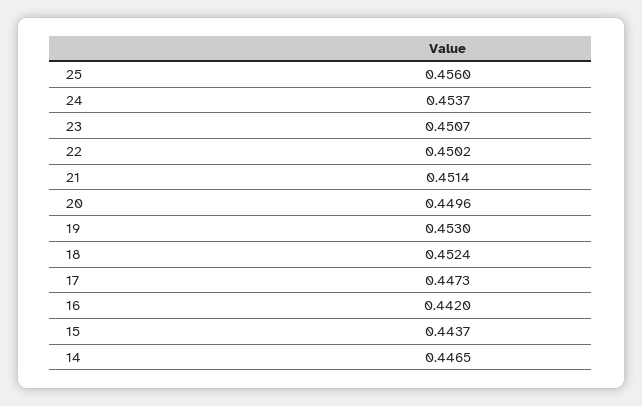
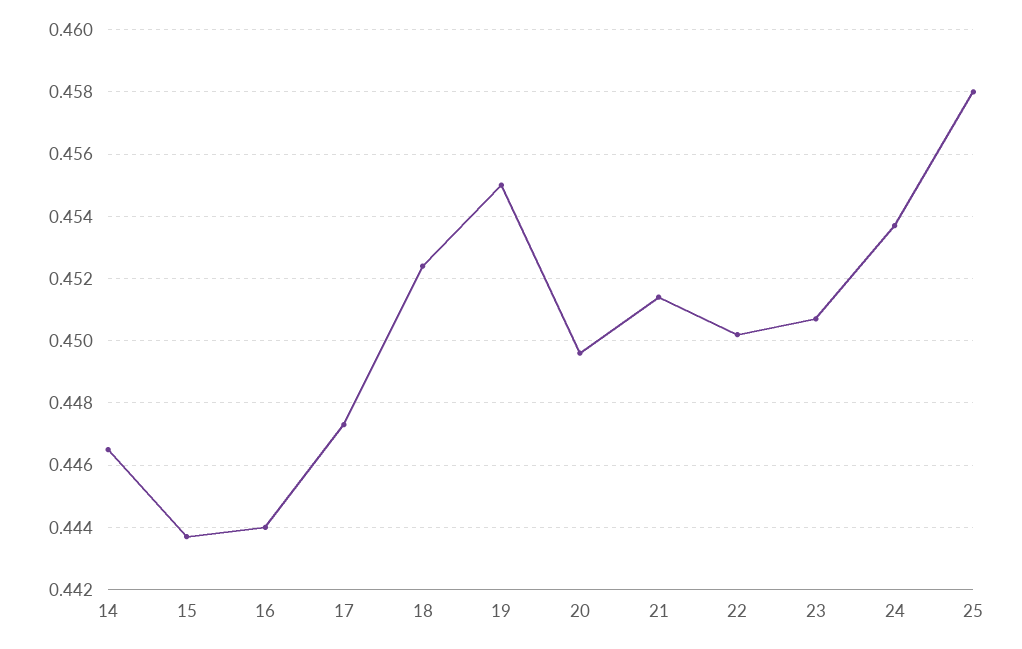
25: 0.456 -> 0.458
19: 0.453 -> 0.455
16: 0.442 -> 0.444

